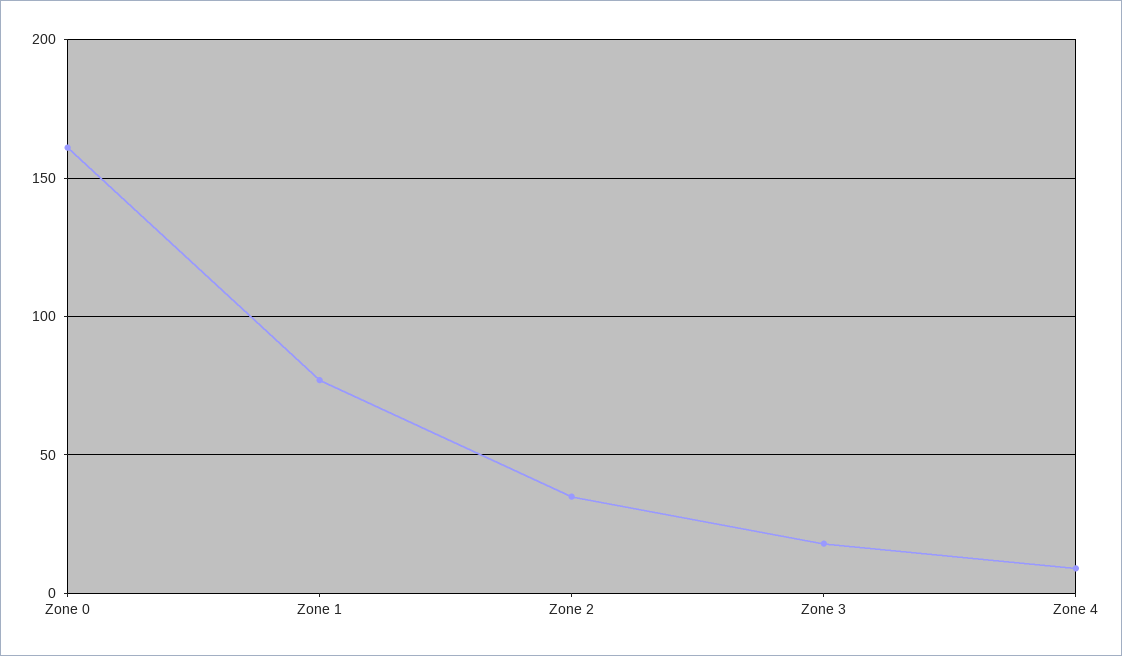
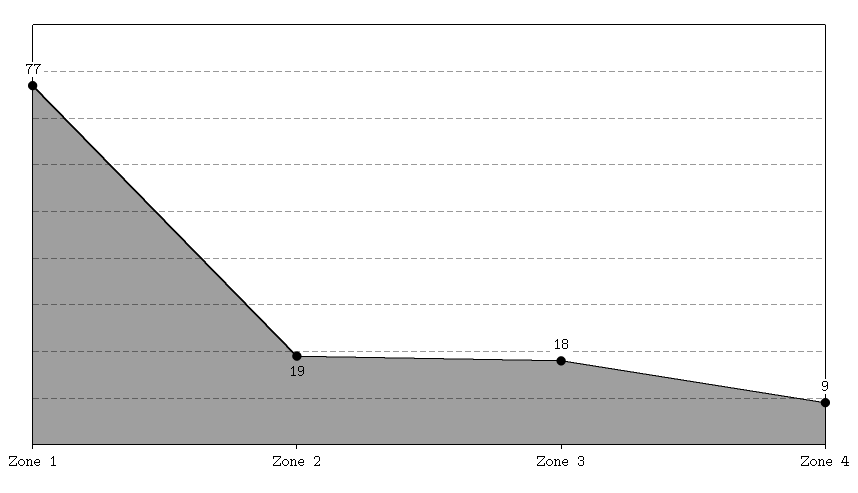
Zone 0: 160 -> none
Zone 2: 35 -> 19

